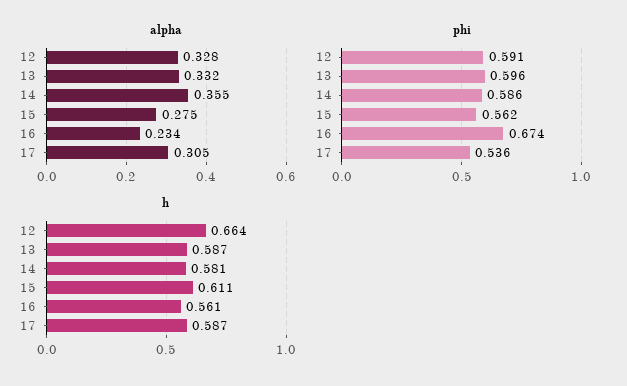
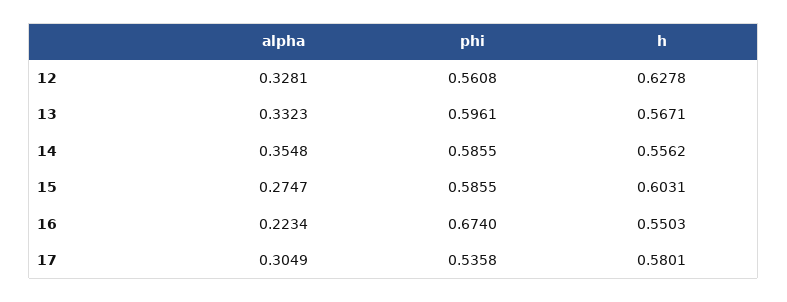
alpha, 16: 0.234 -> 0.2234
phi, 12: 0.591 -> 0.5608
phi, 15: 0.562 -> 0.5855
h, 12: 0.664 -> 0.6278
h, 13: 0.587 -> 0.5671
h, 14: 0.581 -> 0.5562
h, 15: 0.611 -> 0.6031
h, 16: 0.561 -> 0.5503
h, 17: 0.587 -> 0.5801

